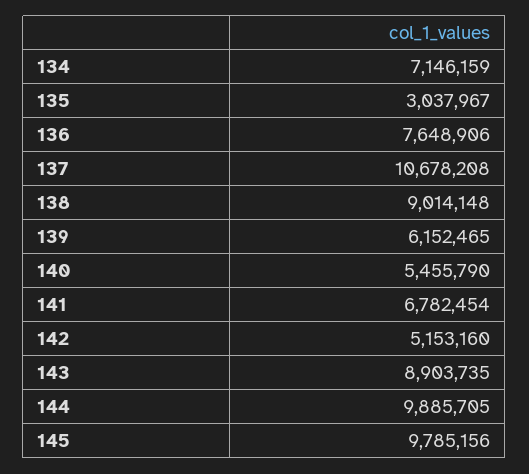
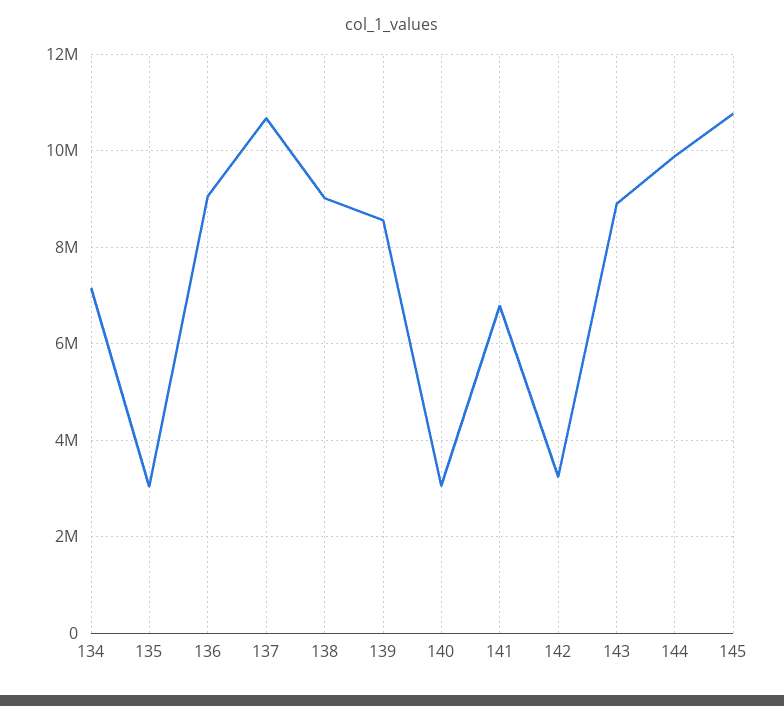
136: 7648906 -> 9000000
139: 6152465 -> 8600000
140: 5455790 -> 3000000
142: 5153160 -> 3200000
145: 9785156 -> 10800000

